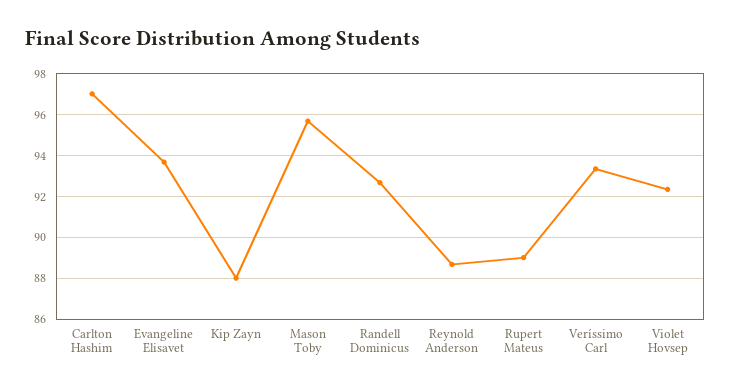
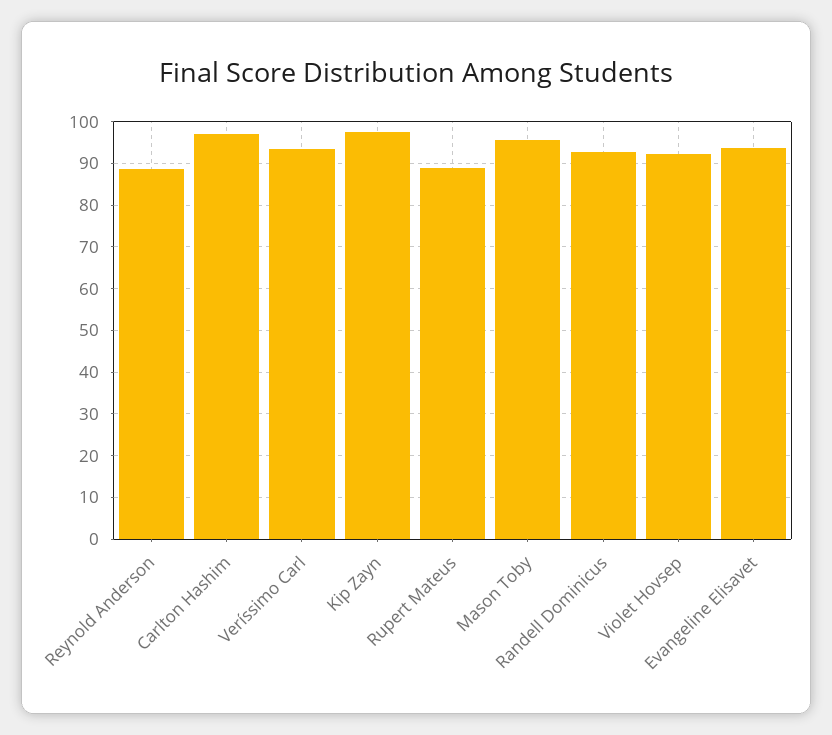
Kip Zayn: 88 -> 98

